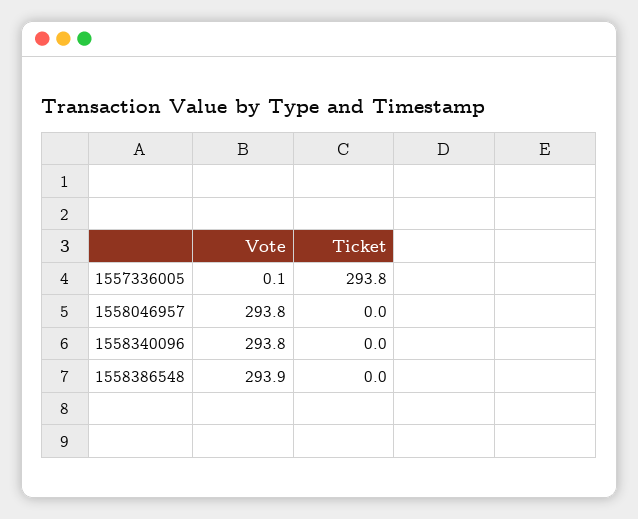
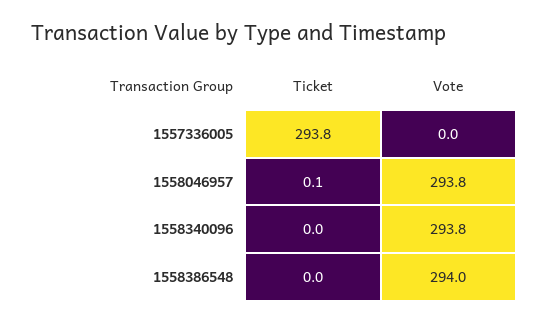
Vote, 1557336005: 0.1 -> 0
Ticket, 1558046957: 0 -> 0.1
Vote, 1558386548: 293.9 -> 294

